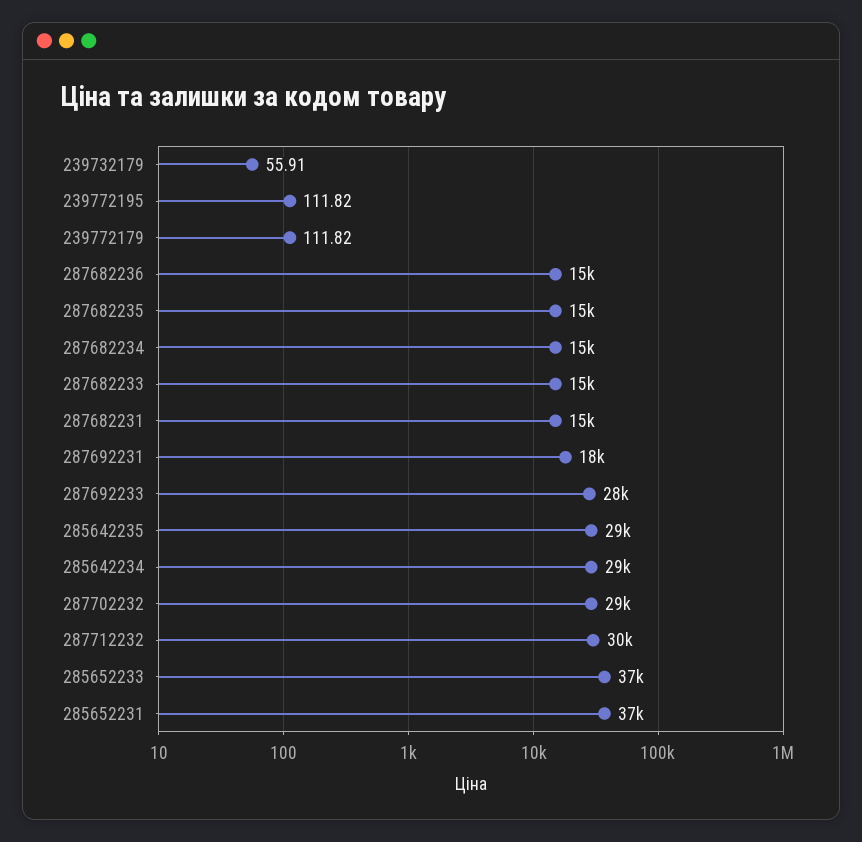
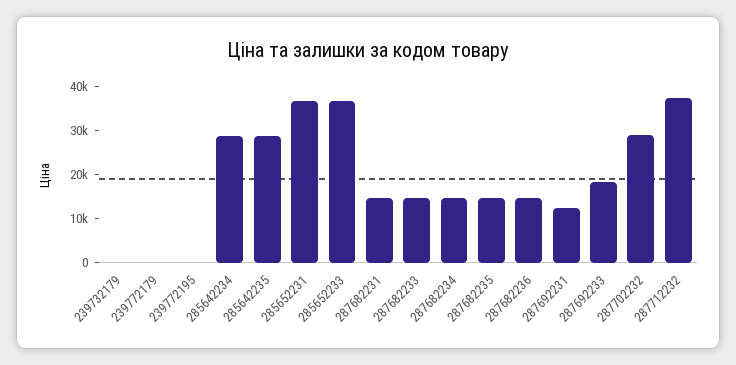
287692231: 18000 -> 12000
287692233: 28000 -> 18000
287712232: 30000 -> 38000

